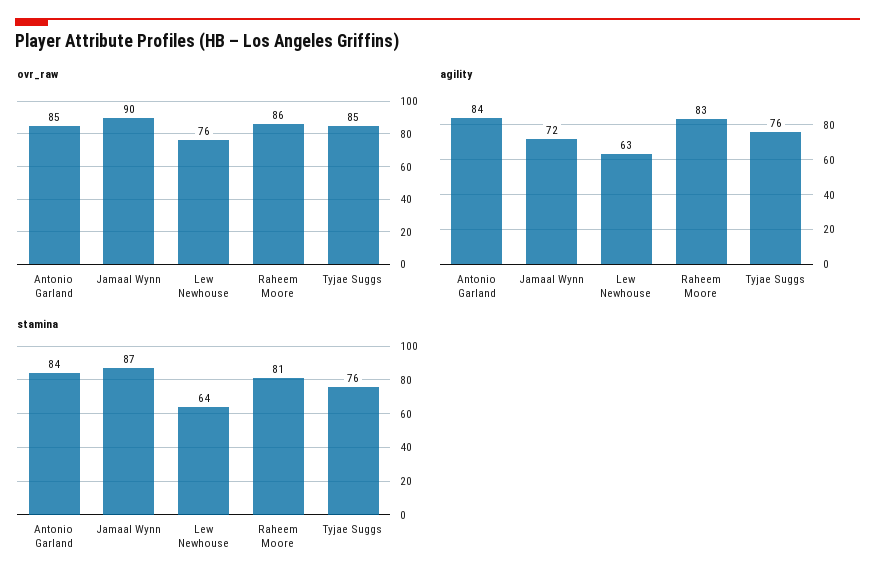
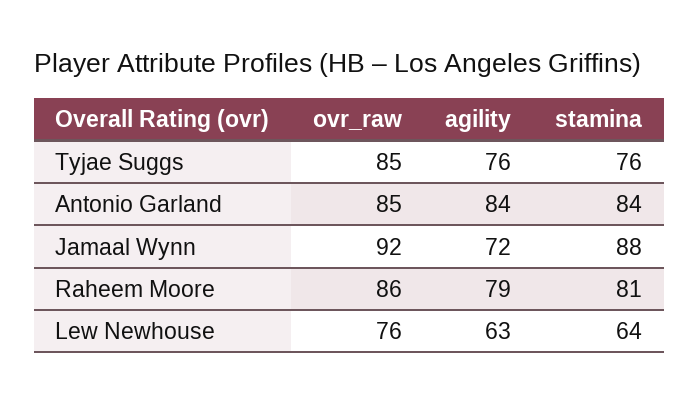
ovr_raw, Jamaal Wynn: 90 -> 92
agility, Raheem Moore: 83 -> 79
stamina, Jamaal Wynn: 87 -> 88

